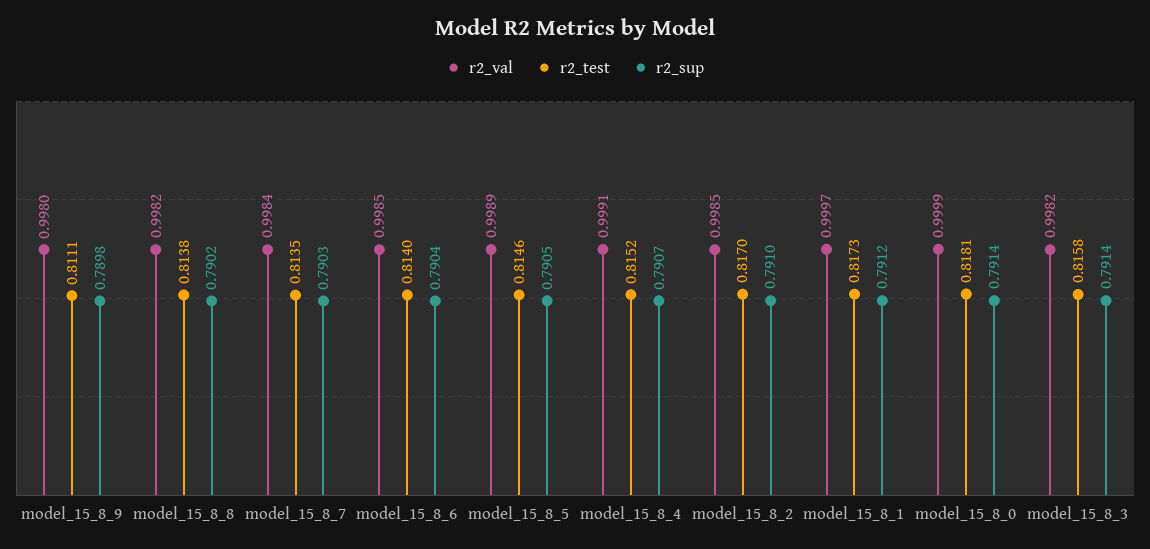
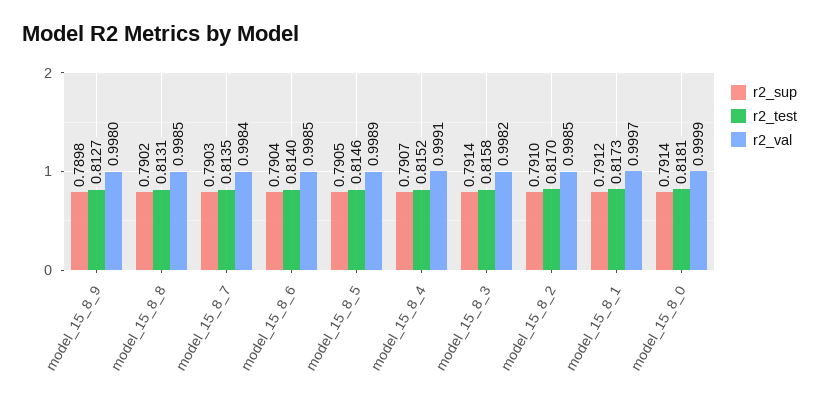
r2_test, model_15_8_9: 0.8111 -> 0.8127
r2_val, model_15_8_8: 0.9982 -> 0.9985
r2_test, model_15_8_8: 0.8138 -> 0.8131

